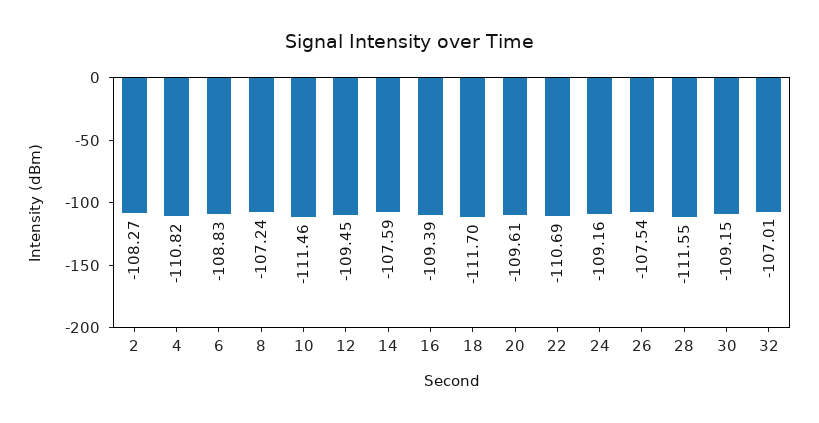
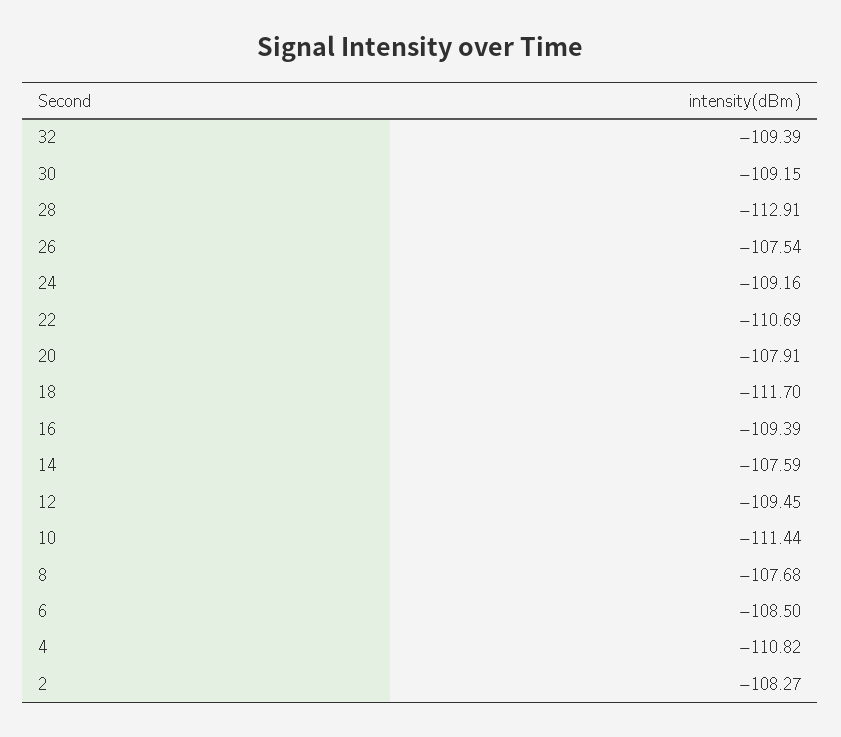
6: -108.83 -> -108.5
8: -107.24 -> -107.68
10: -111.46 -> -111.44
20: -109.61 -> -107.91
28: -111.55 -> -112.91
32: -107.01 -> -109.39

